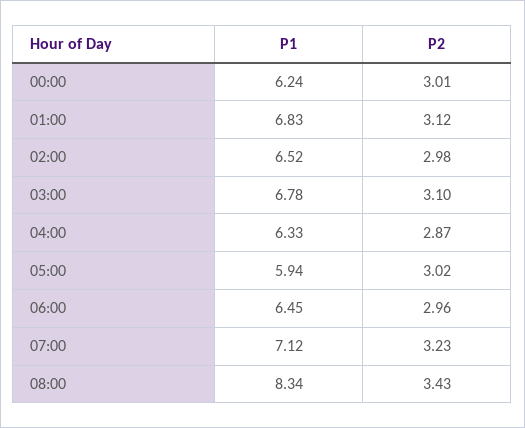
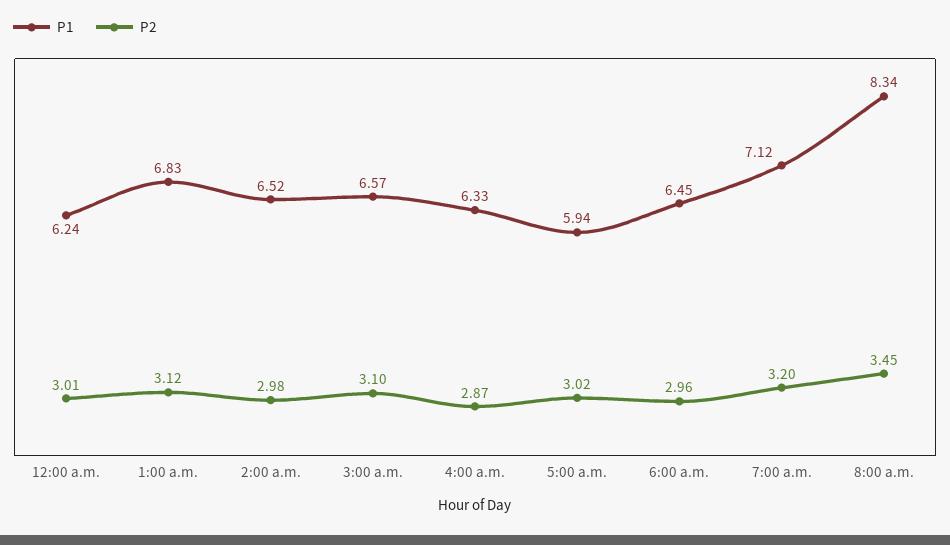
P1, 03:00: 6.78 -> 6.57
P2, 07:00: 3.23 -> 3.2
P2, 08:00: 3.43 -> 3.45

